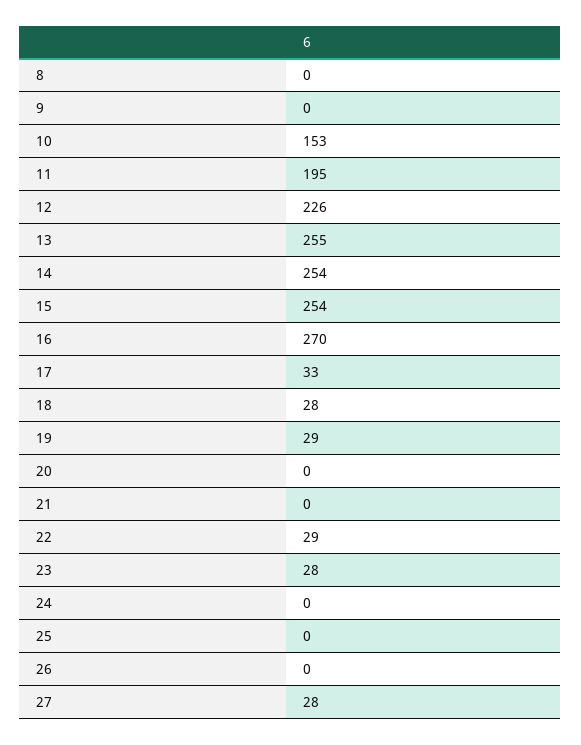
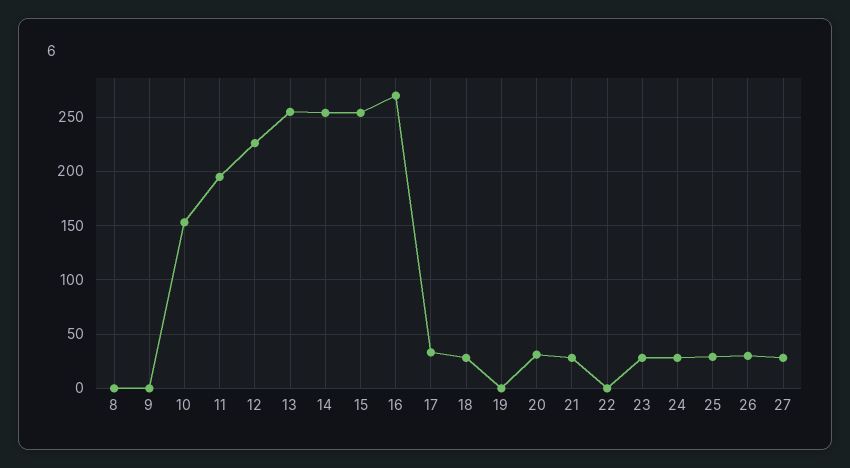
19: 29 -> 0
20: 0 -> 30
21: 0 -> 30
22: 29 -> 0
24: 0 -> 30
25: 0 -> 30
26: 0 -> 30

